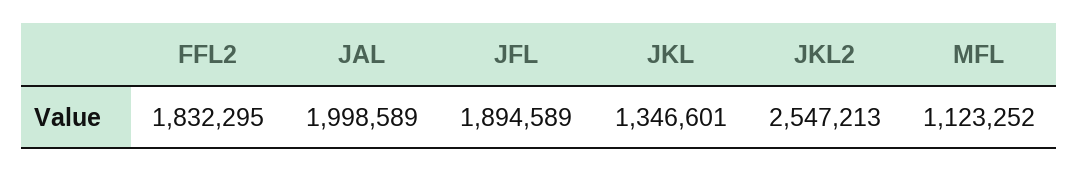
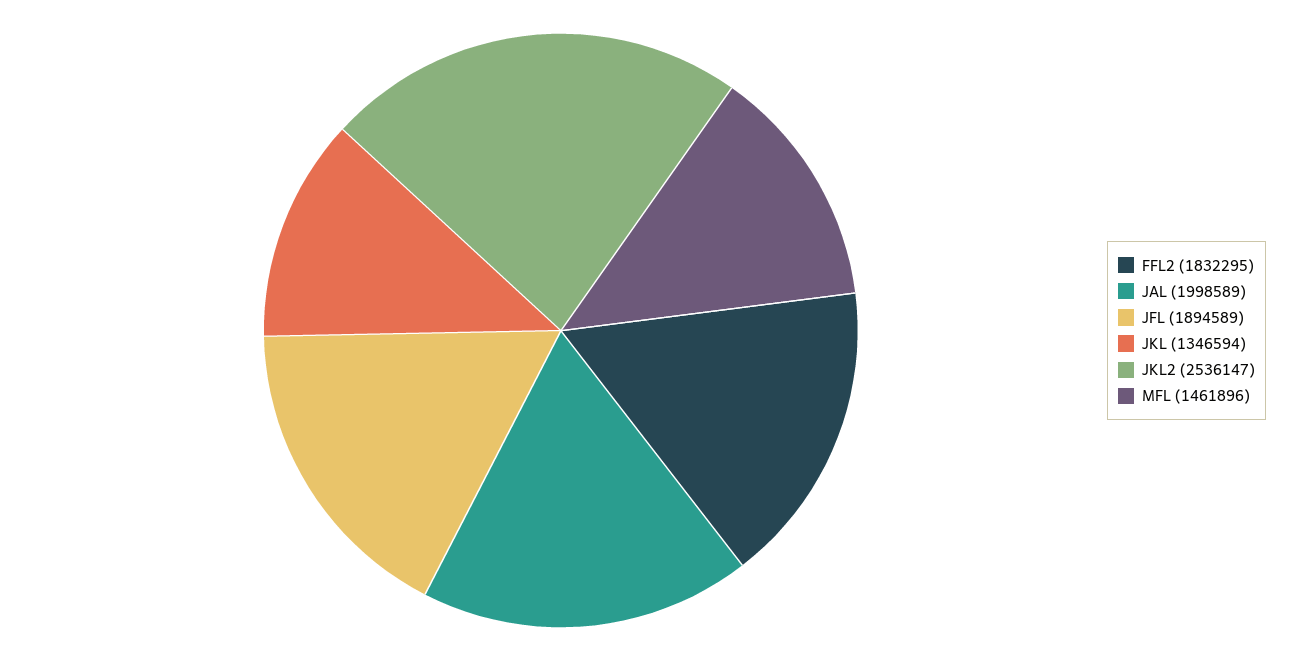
JKL: 1346601 -> 1346594
JKL2: 2547213 -> 2536147
MFL: 1123252 -> 1461896

